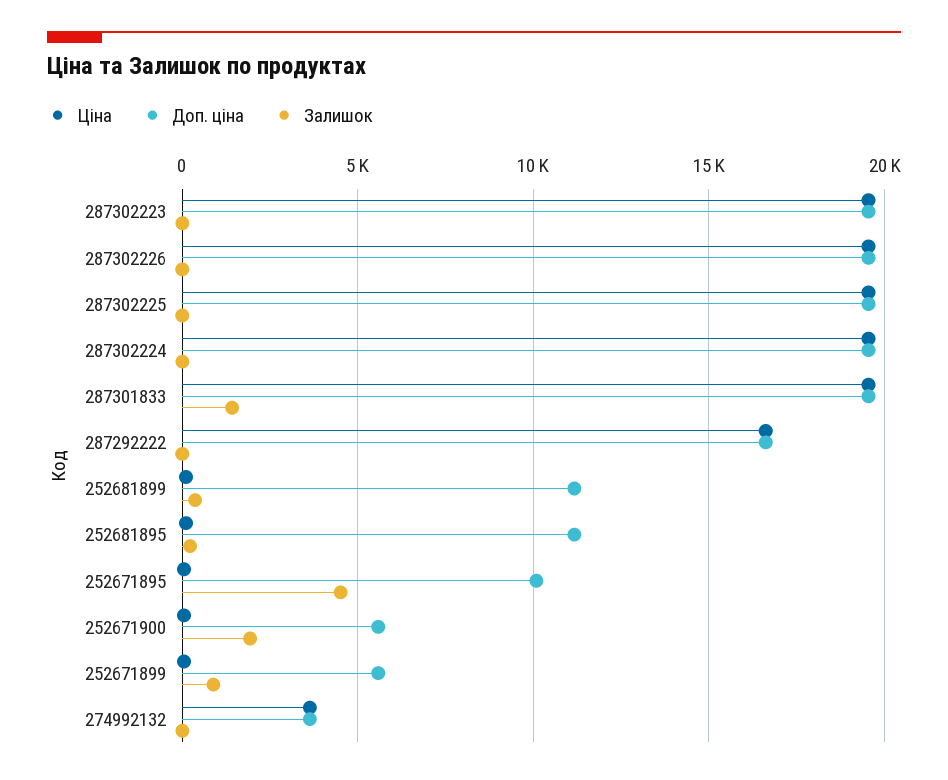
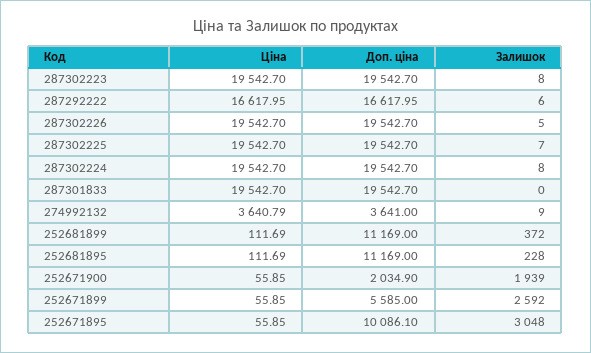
Залишок, 287301833: 1500 -> 0
Залишок, 252671895: 4500 -> 3048
Доп. ціна, 252671900: 5500 -> 2034.9
Залишок, 252671899: 1000 -> 2592

